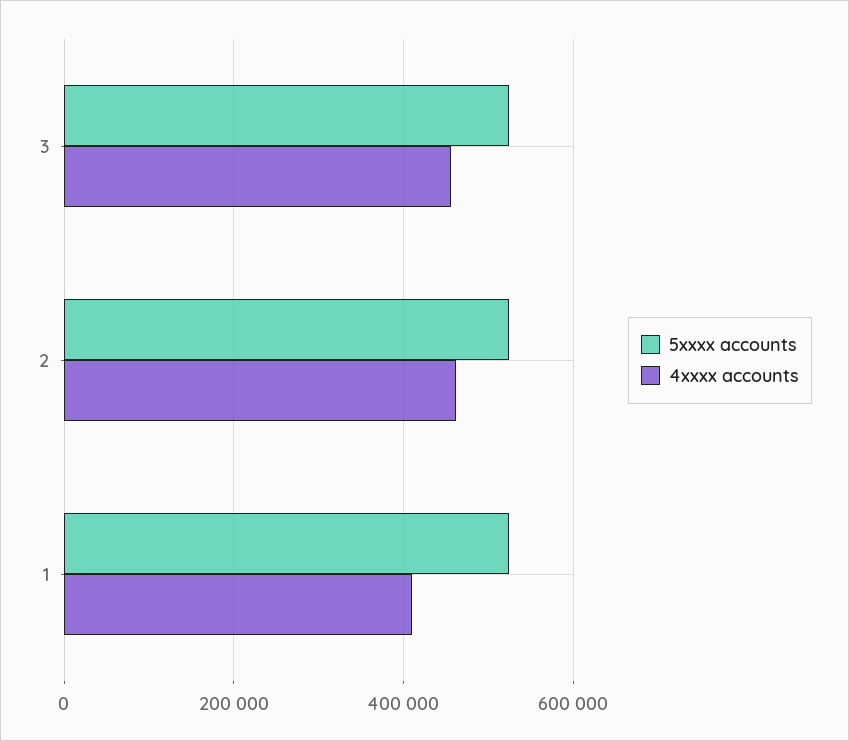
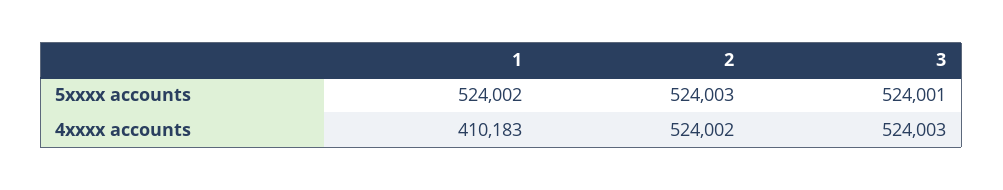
4xxxx accounts, 3: 460000 -> 524003
4xxxx accounts, 2: 460000 -> 524002

